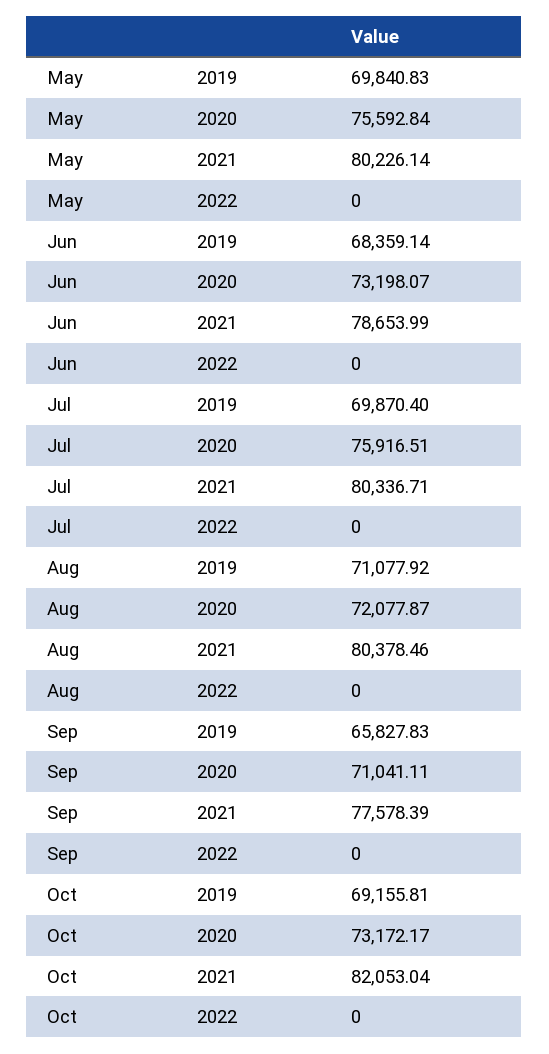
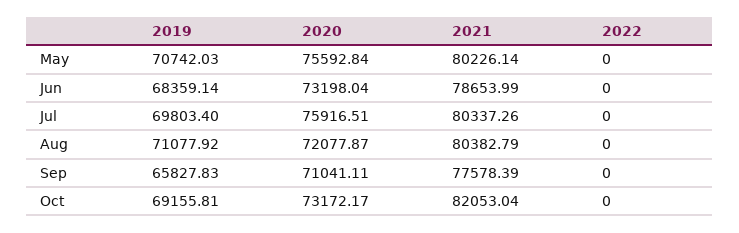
May, 2019: 69840.83 -> 70742.03
Jun, 2020: 73198.07 -> 73198.04
Jul, 2019: 69870.4 -> 69803.4
Jul, 2021: 80336.71 -> 80337.26
Aug, 2021: 80378.46 -> 80382.79

